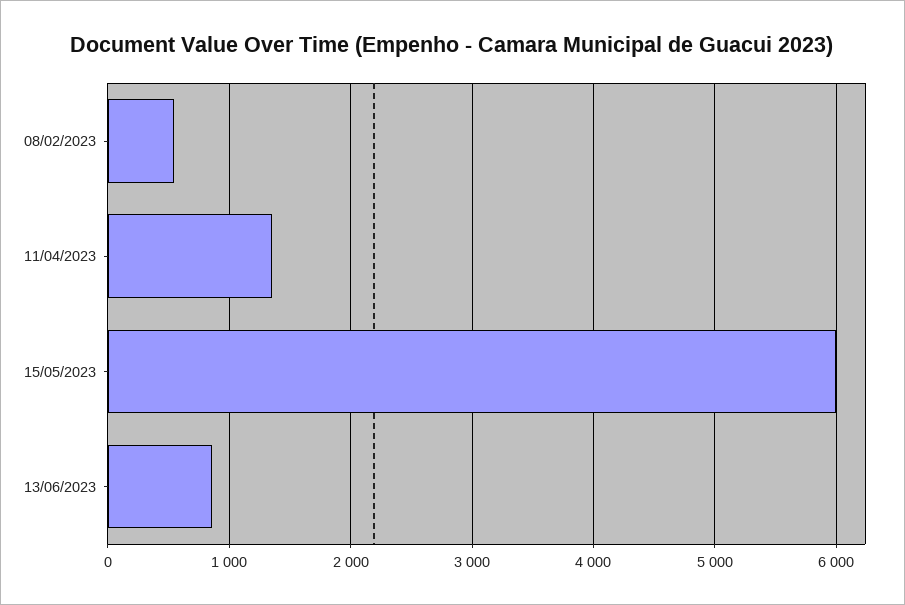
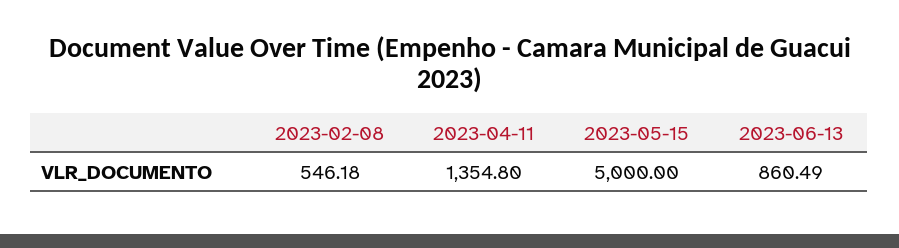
15/05/2023: 6000 -> 5000

